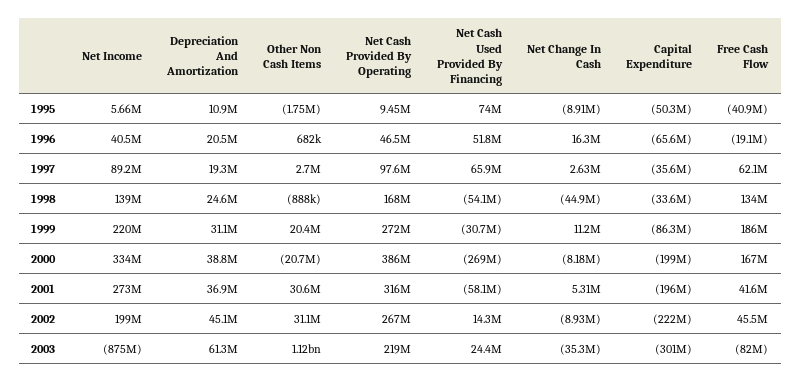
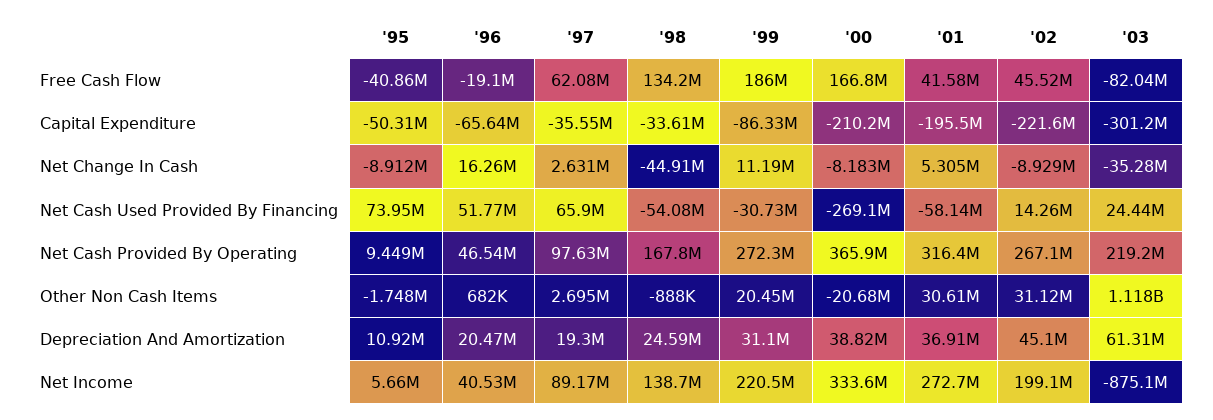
Net Cash Provided By Operating, 2000: 386000000 -> 365900000
Capital Expenditure, 2000: -199000000 -> -210200000

